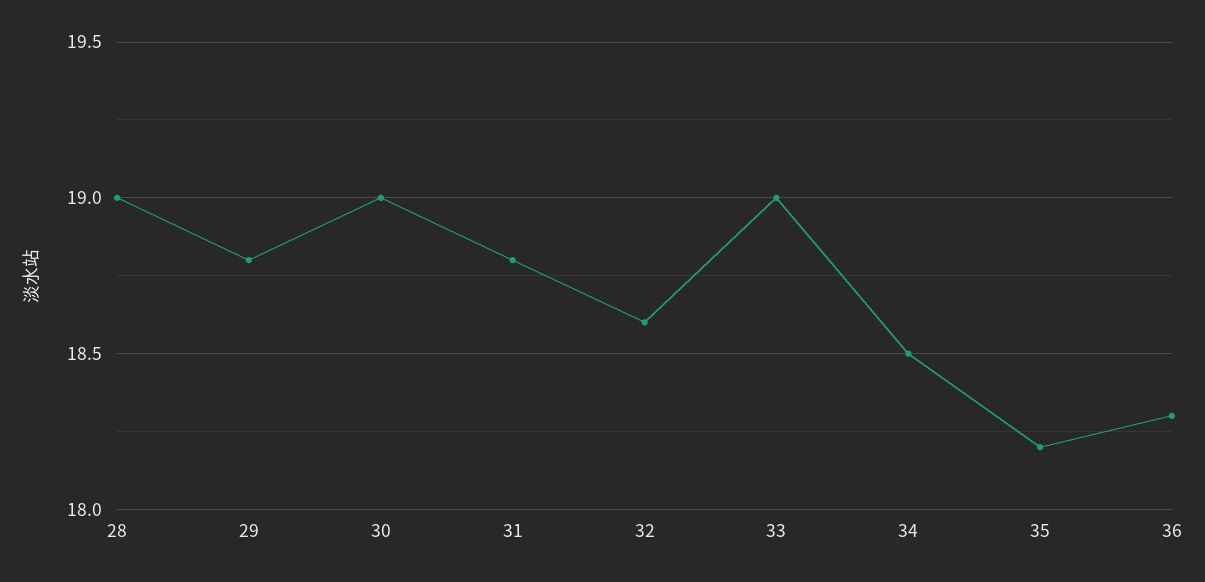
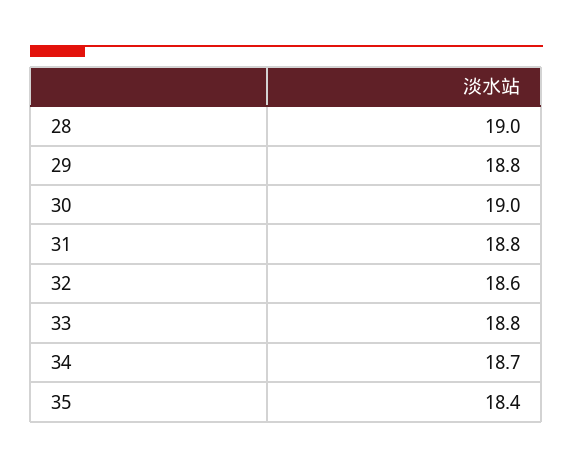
33: 19 -> 18.8
34: 18.5 -> 18.7
35: 18.2 -> 18.4
36: 18.3 -> none

